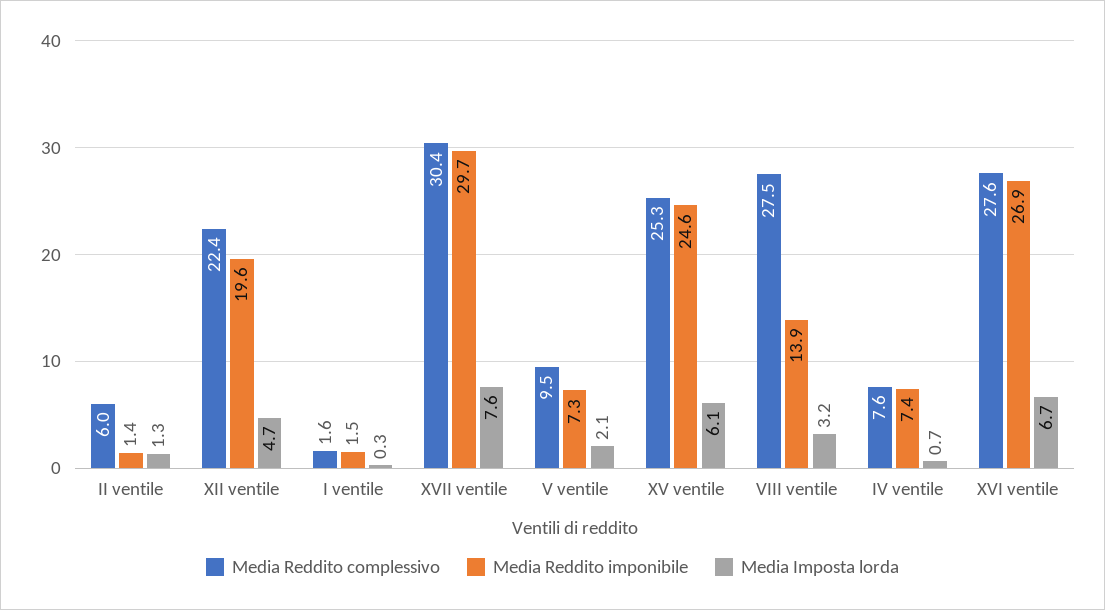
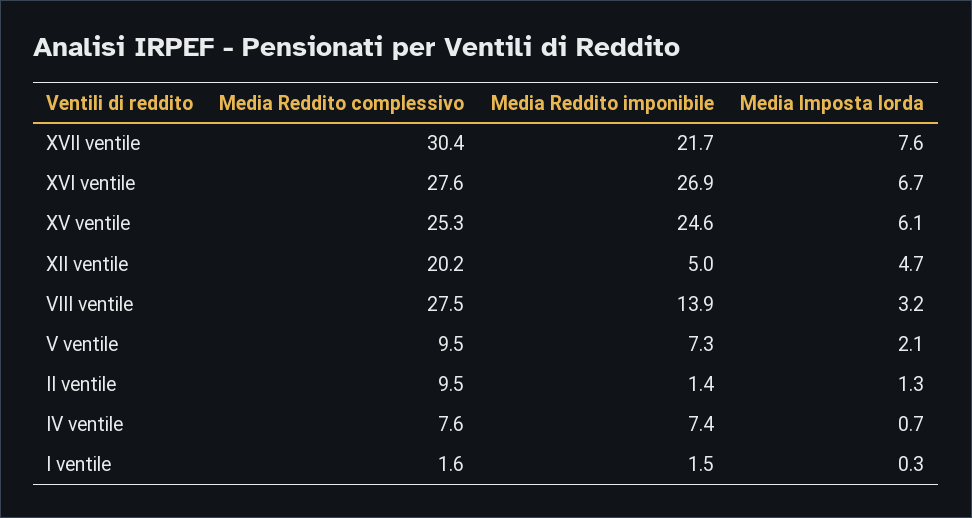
Media Reddito complessivo, II ventile: 6 -> 9.5
Media Reddito complessivo, XII ventile: 22.4 -> 20.2
Media Reddito imponibile, XII ventile: 19.6 -> 5
Media Reddito imponibile, XVII ventile: 29.7 -> 21.7

